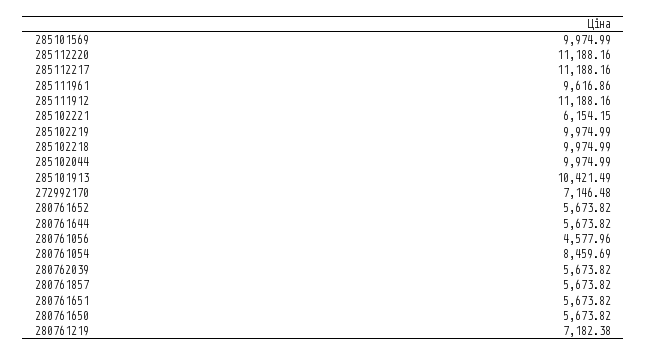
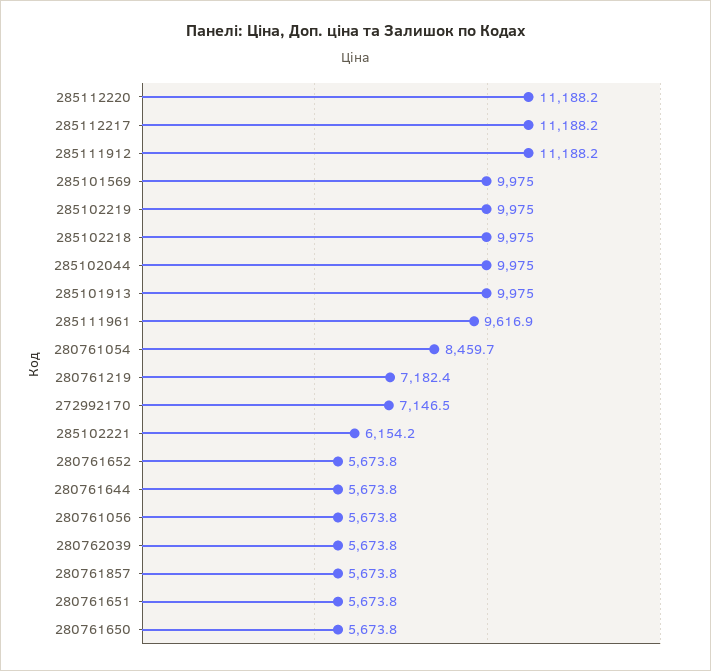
285101913: 10421.49 -> 9975
280761056: 4577.96 -> 5673.8

